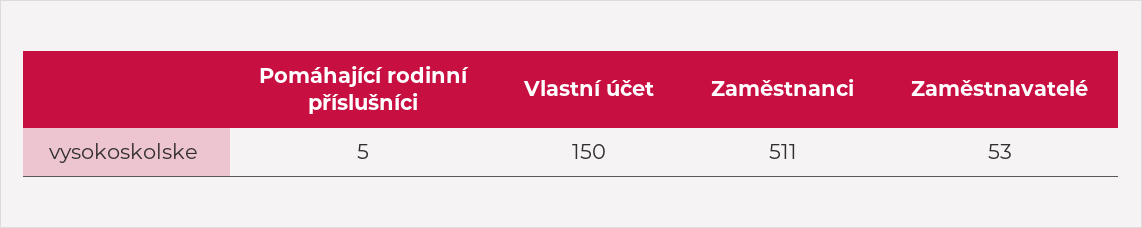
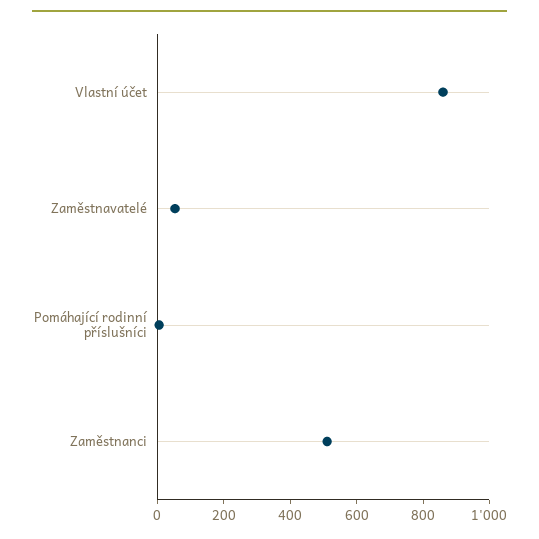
Vlastní účet: 150 -> 850

